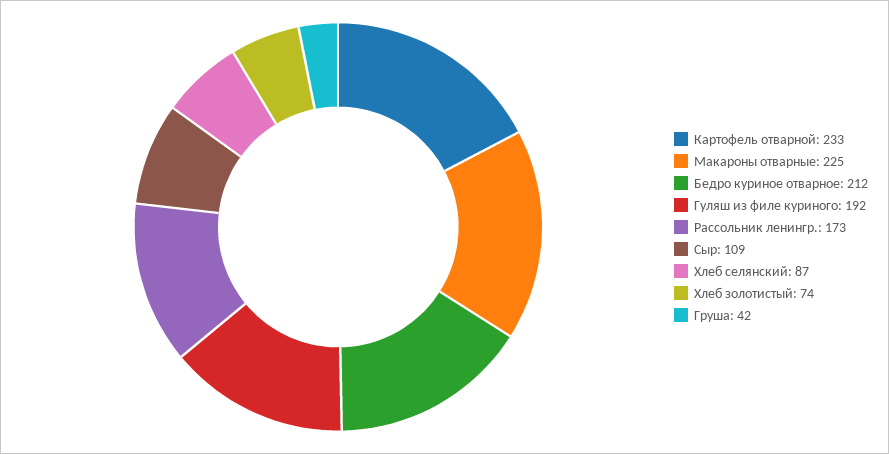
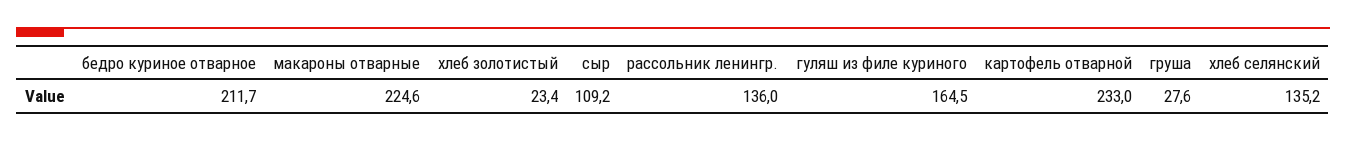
Гуляш из филе куриного: 192 -> 164.5
Рассольник ленингр.: 173 -> 136
Хлеб селянский: 87 -> 135.2
Хлеб золотистый: 74 -> 23.4
Груша: 42 -> 27.6

